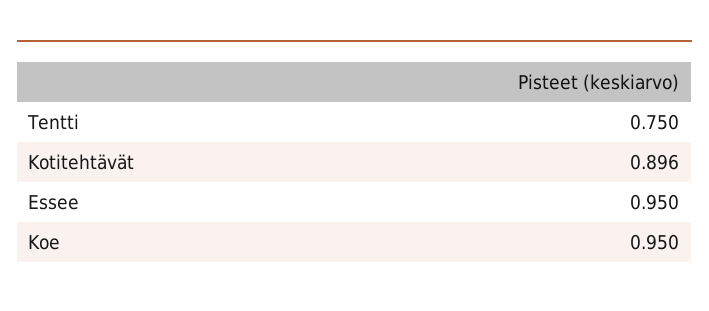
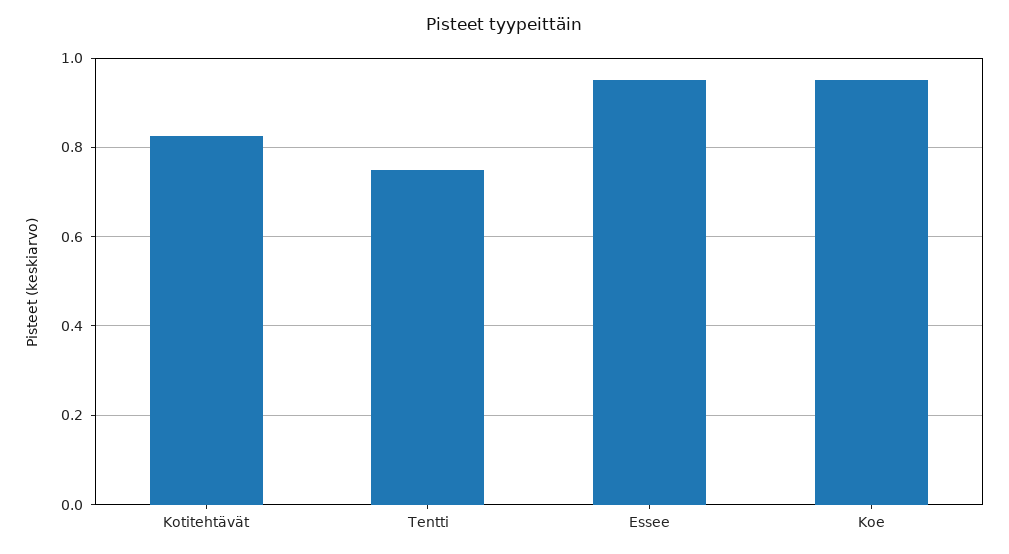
Kotitehtävät: 0.896 -> 0.82

